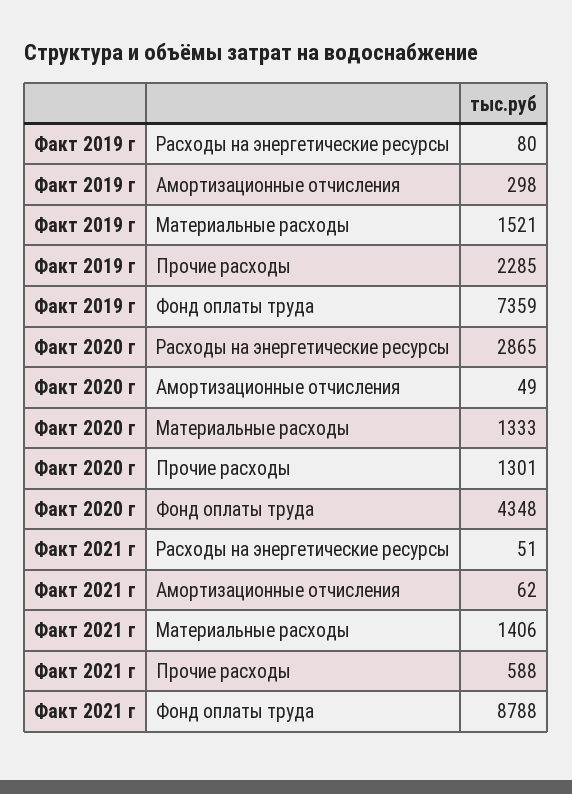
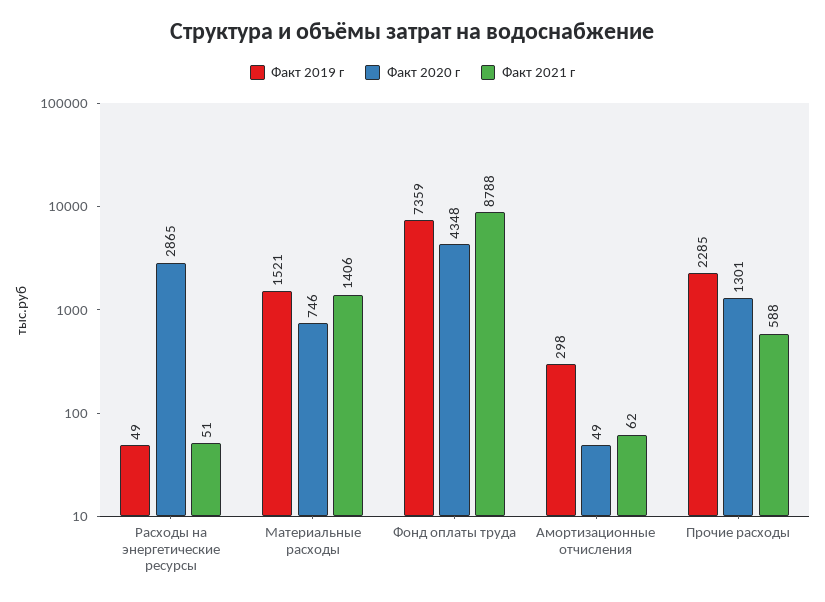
Факт 2019 г, Расходы на энергетические ресурсы: 80 -> 49
Факт 2020 г, Материальные расходы: 1333 -> 746

